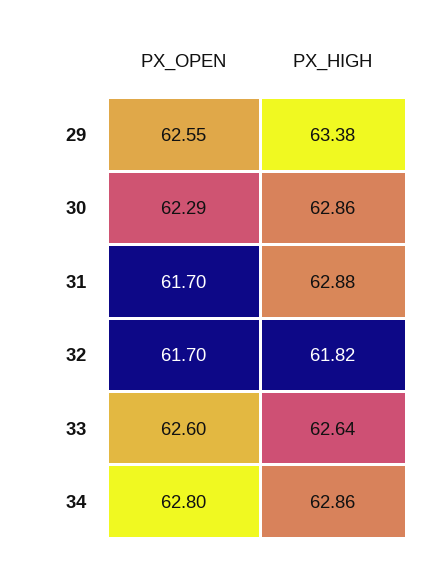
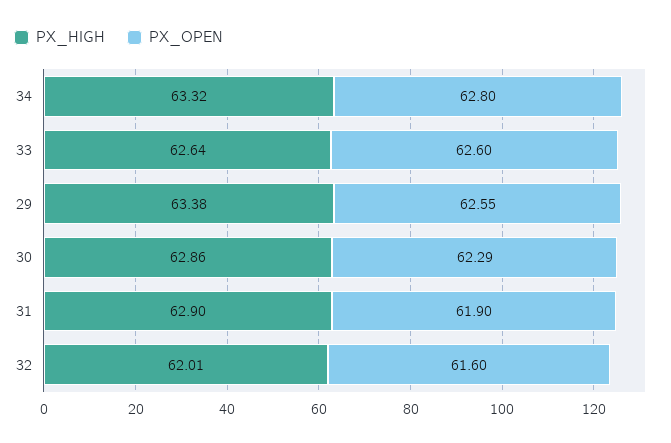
PX_OPEN, 31: 61.7 -> 61.9
PX_HIGH, 31: 62.88 -> 62.9
PX_OPEN, 32: 61.7 -> 61.6
PX_HIGH, 32: 61.82 -> 62.01
PX_HIGH, 34: 62.86 -> 63.32

